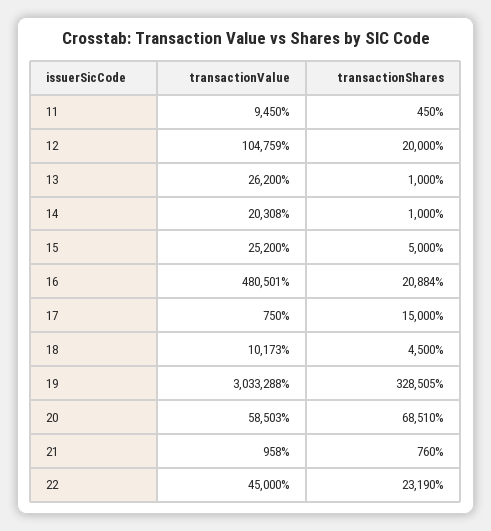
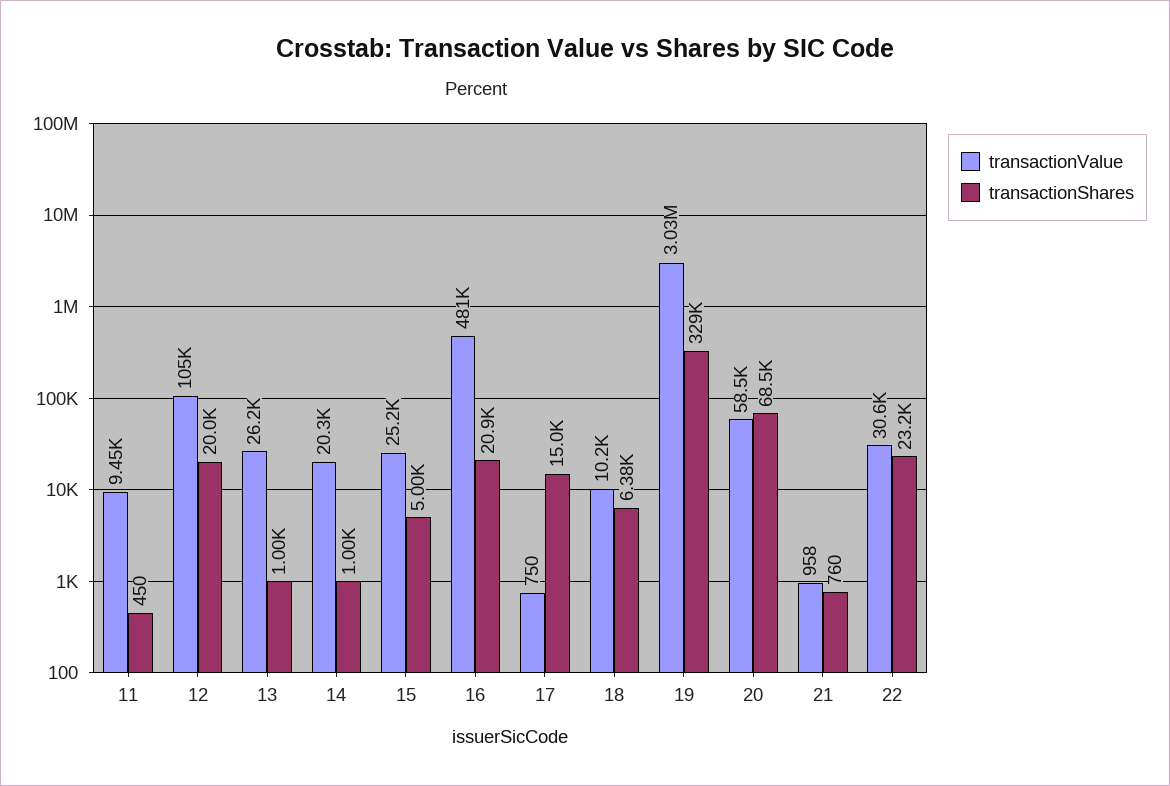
transactionShares, 18: 4500 -> 6380
transactionValue, 22: 45000 -> 30600

